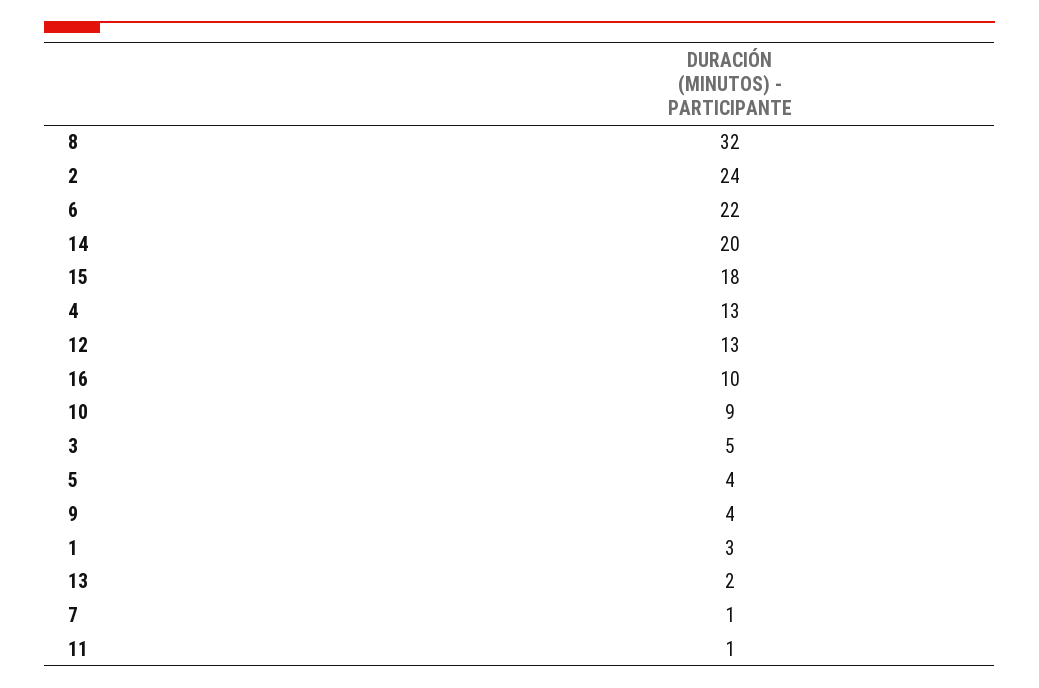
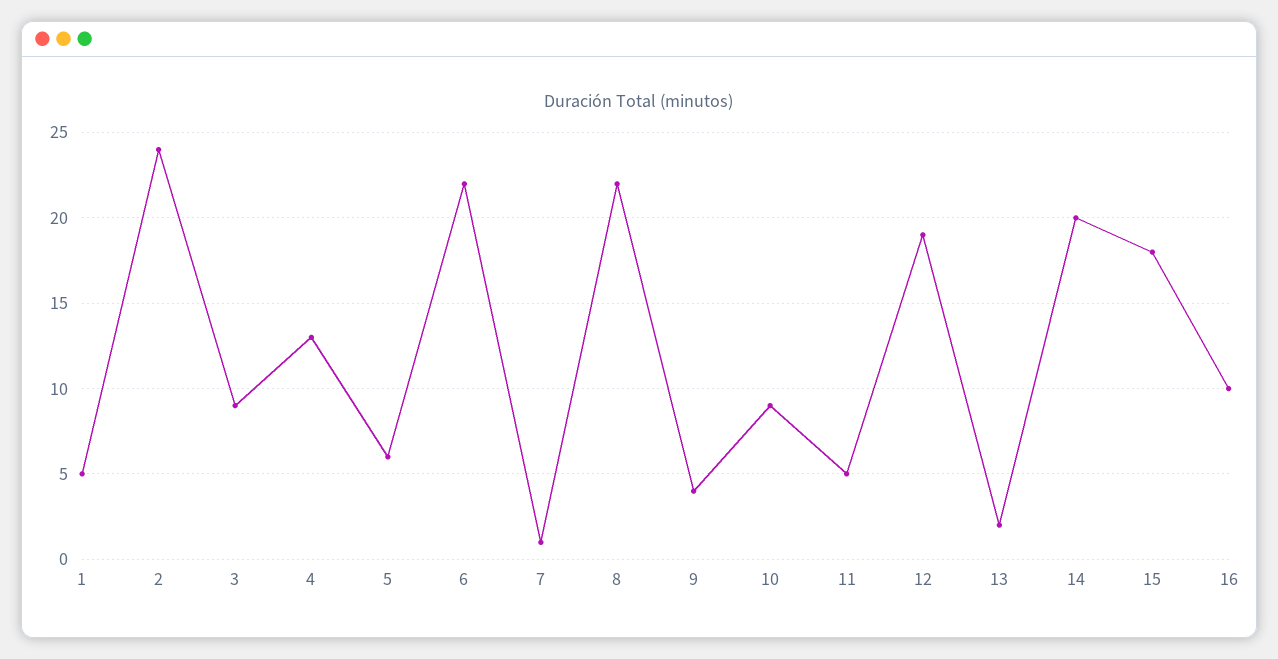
8: 32 -> 22
12: 13 -> 19
3: 5 -> 9
5: 4 -> 6
1: 3 -> 5
11: 1 -> 5

